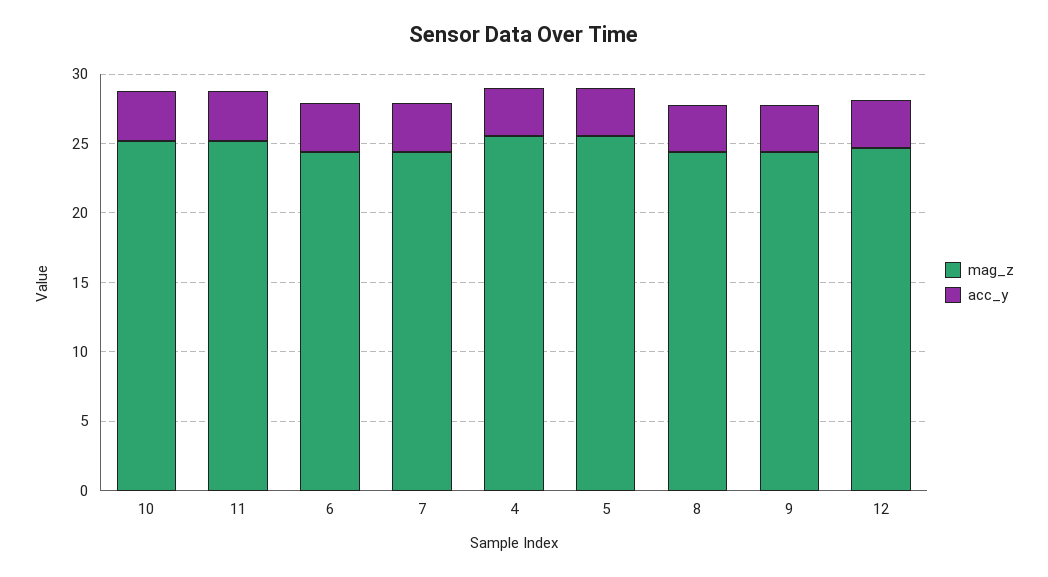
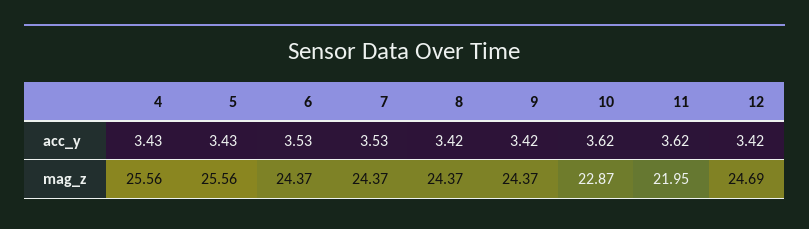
mag_z, 10: 25 -> 22.87
mag_z, 11: 25 -> 21.95

